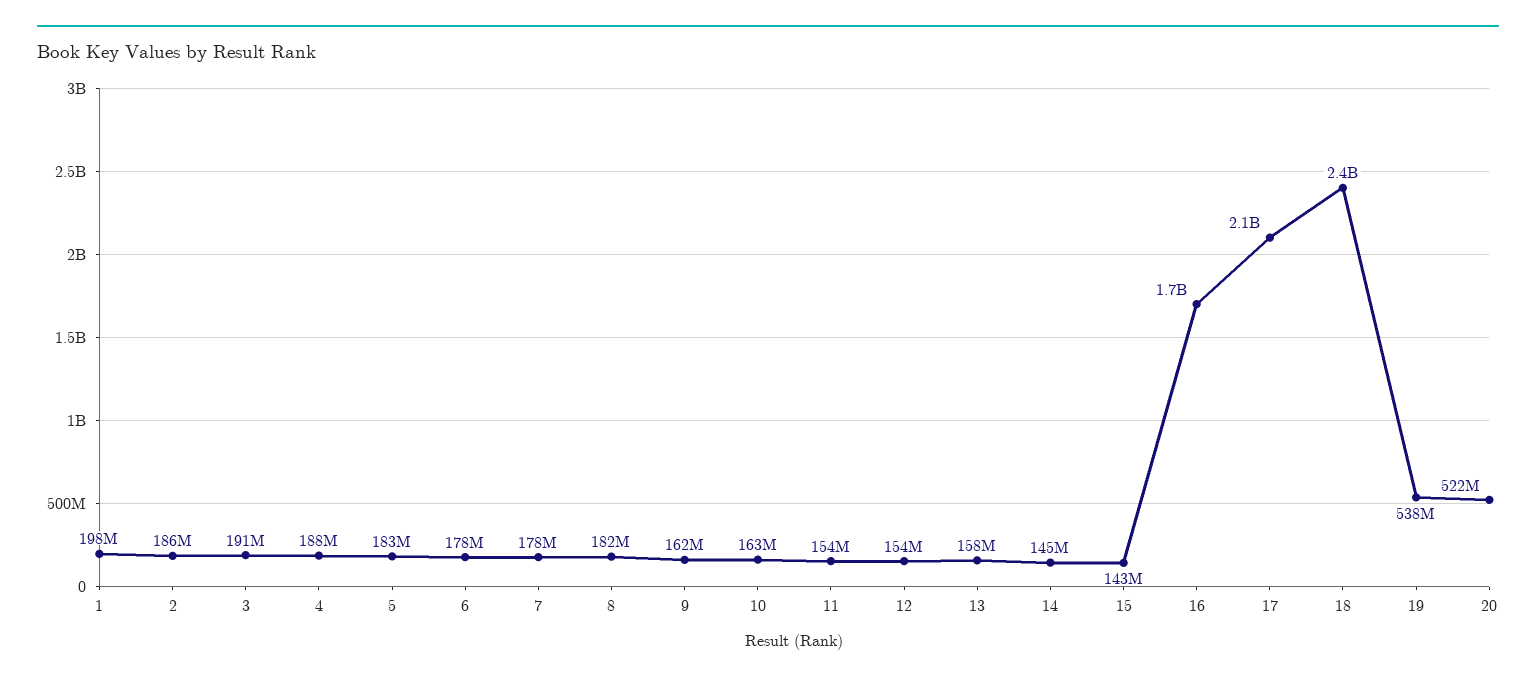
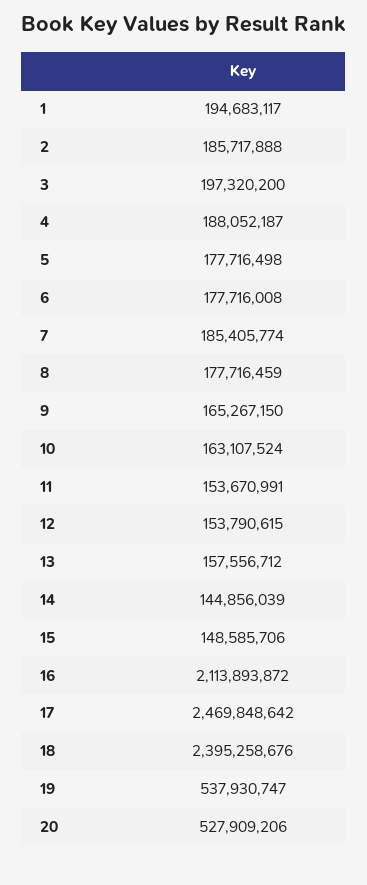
1: 198000000 -> 194683117
3: 191000000 -> 197320200
5: 183000000 -> 177716498
7: 178000000 -> 185405774
8: 182000000 -> 177716459
9: 162000000 -> 165267150
15: 143000000 -> 148585706
16: 1700000000 -> 2113893872
17: 2100000000 -> 2469848642
20: 522000000 -> 527909206

